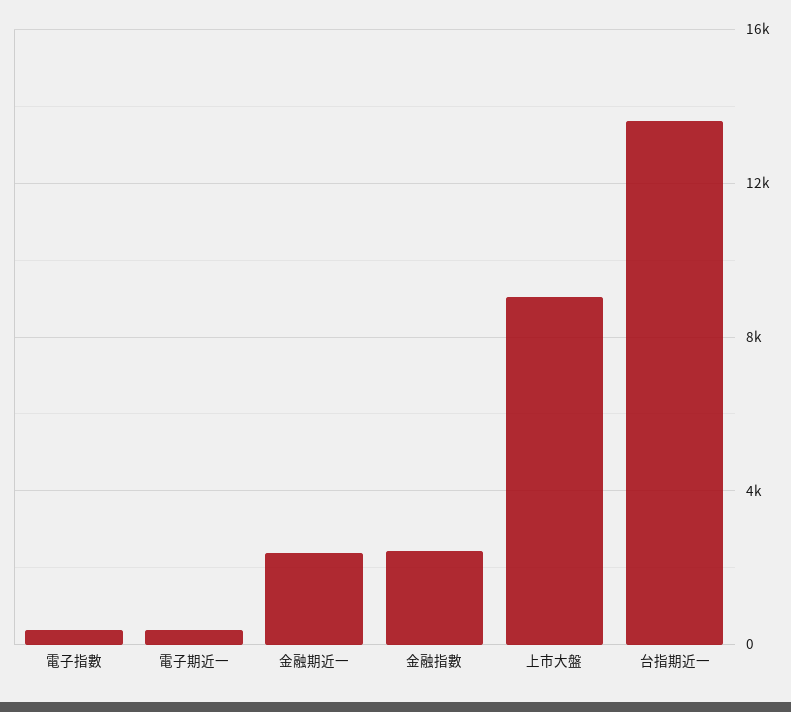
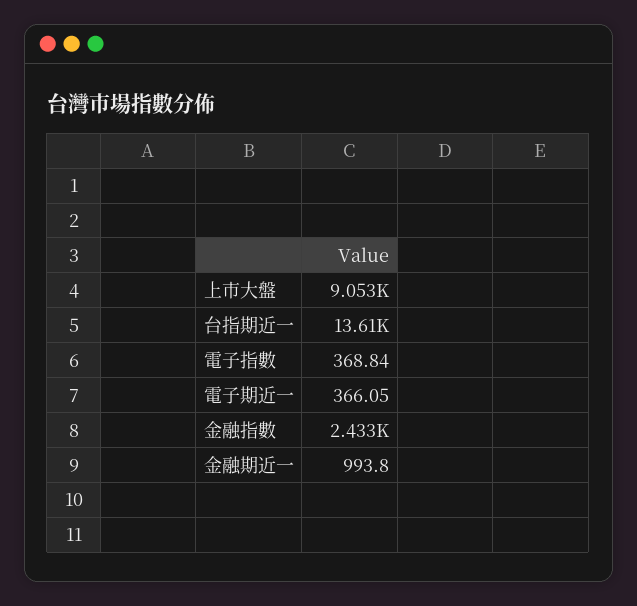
金融期近一: 2500 -> 993.8

